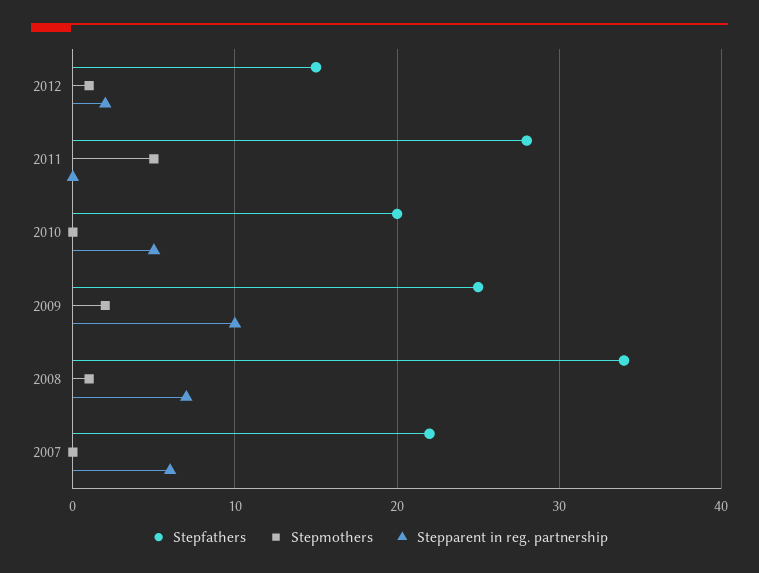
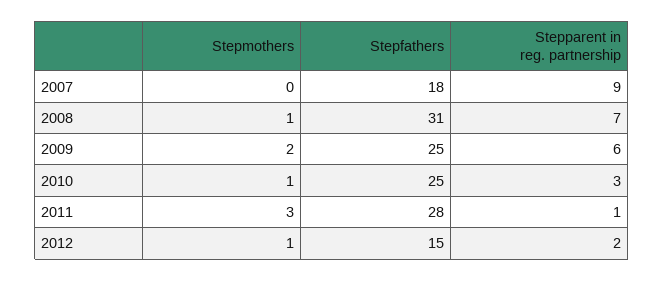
Stepmothers, 2011: 5 -> 3
Stepparent in reg. partnership, 2011: 0 -> 1
Stepfathers, 2010: 20 -> 25
Stepmothers, 2010: 0 -> 1
Stepparent in reg. partnership, 2010: 5 -> 3
Stepparent in reg. partnership, 2009: 10 -> 6
Stepfathers, 2008: 34 -> 31
Stepfathers, 2007: 22 -> 18
Stepparent in reg. partnership, 2007: 6 -> 9

